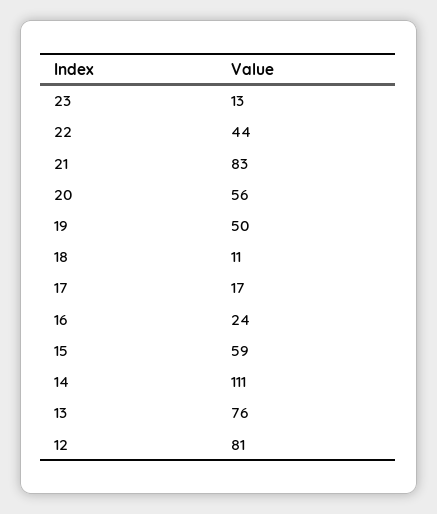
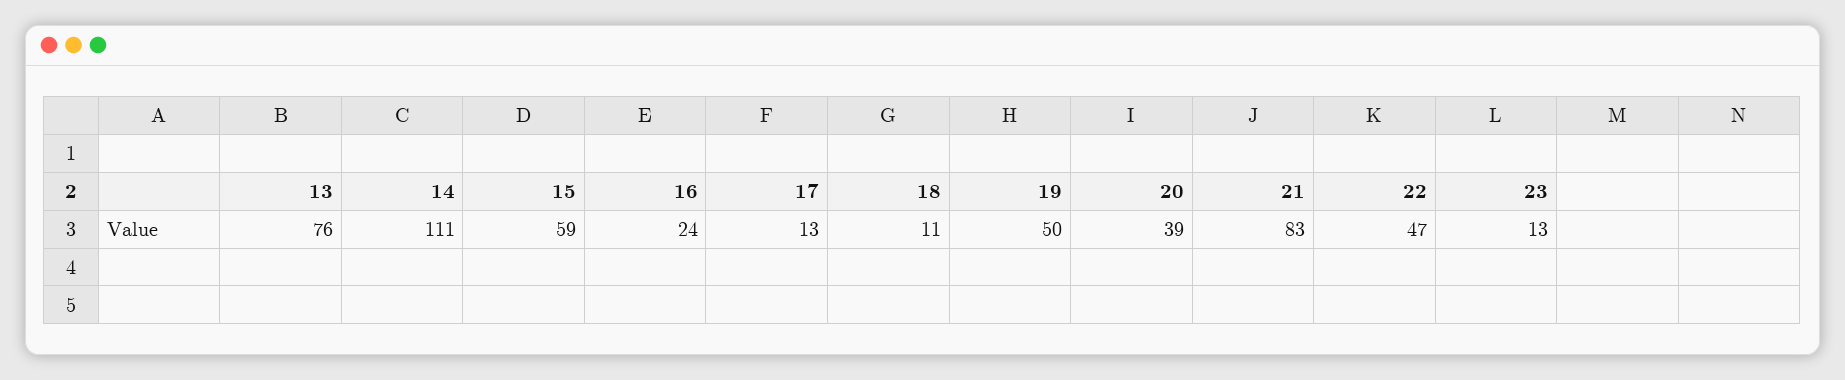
22: 44 -> 47
20: 56 -> 39
17: 17 -> 13
12: 81 -> none

